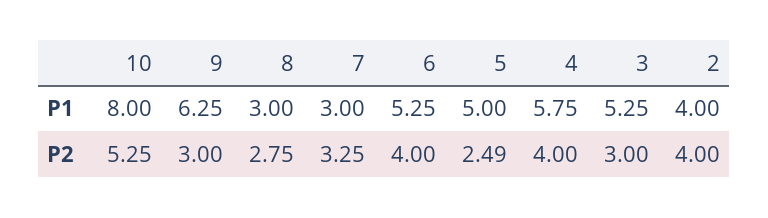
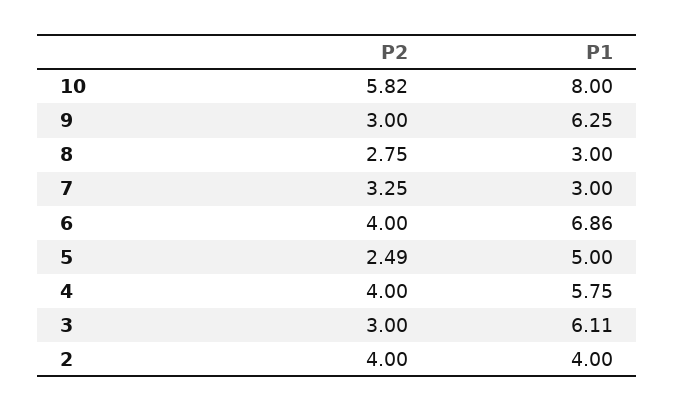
6, P1: 5.25 -> 6.86
3, P1: 5.25 -> 6.11
10, P2: 5.25 -> 5.82

